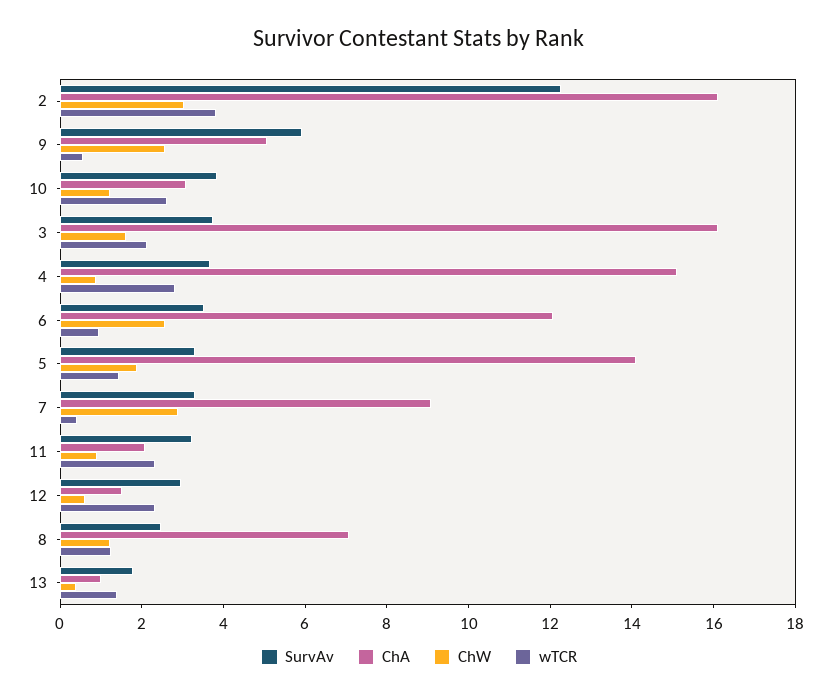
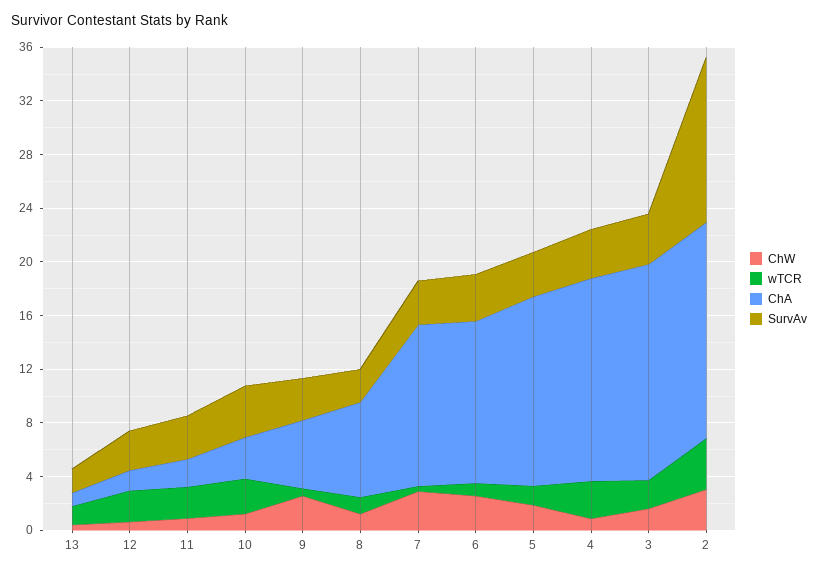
SurvAv, 9: 6 -> 3
ChA, 7: 9 -> 12

